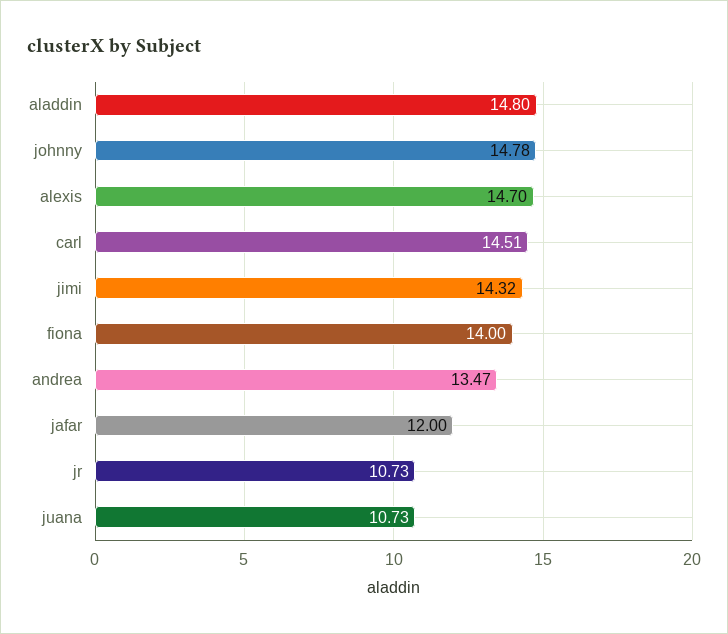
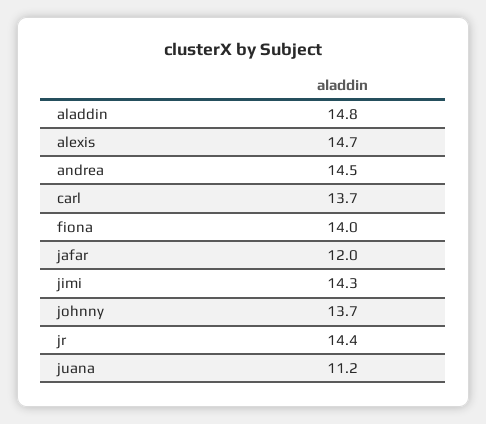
johnny: 14.78 -> 13.7
carl: 14.51 -> 13.7
andrea: 13.47 -> 14.5
jr: 10.73 -> 14.4
juana: 10.73 -> 11.2

